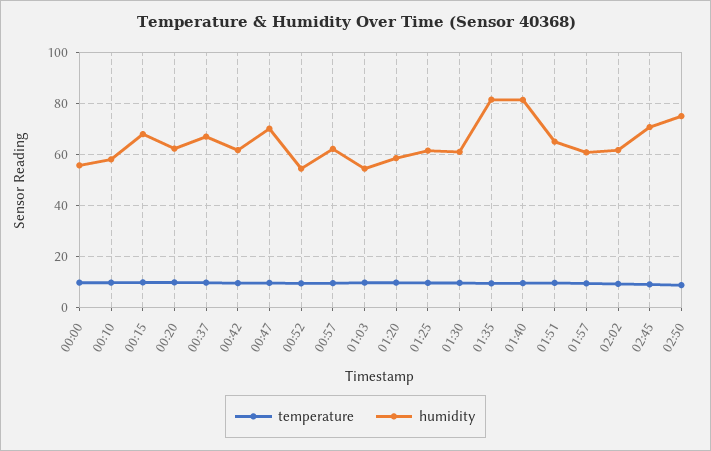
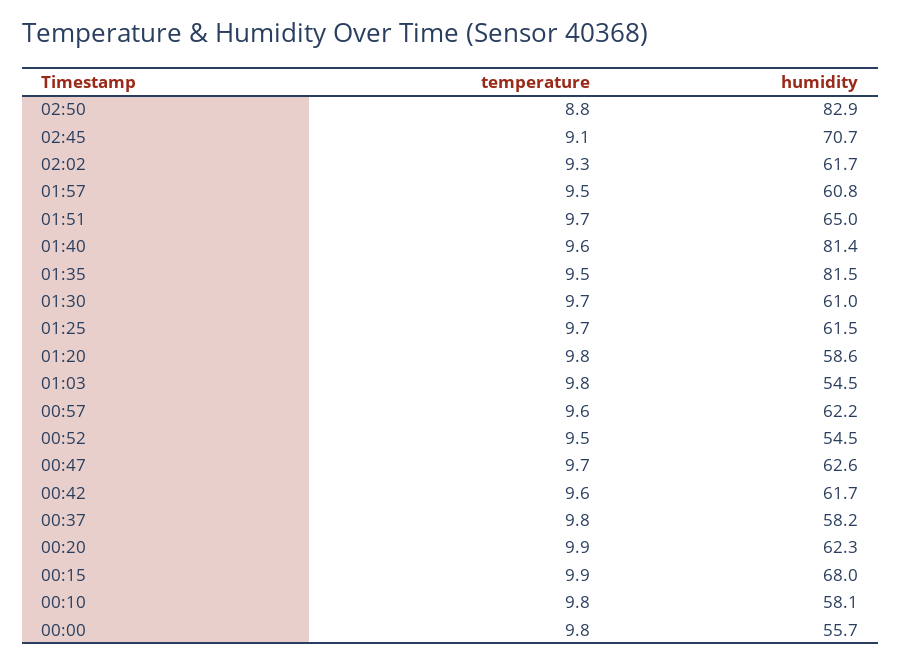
humidity, 00:37: 67.5 -> 58.2
humidity, 00:47: 70 -> 62.6
humidity, 02:50: 75 -> 82.9

